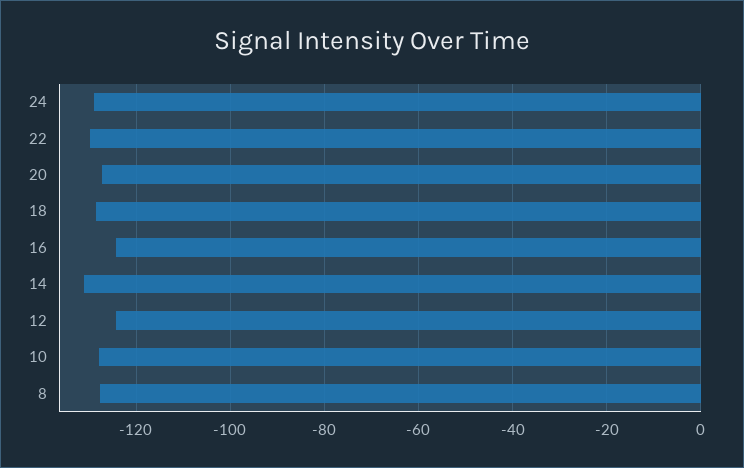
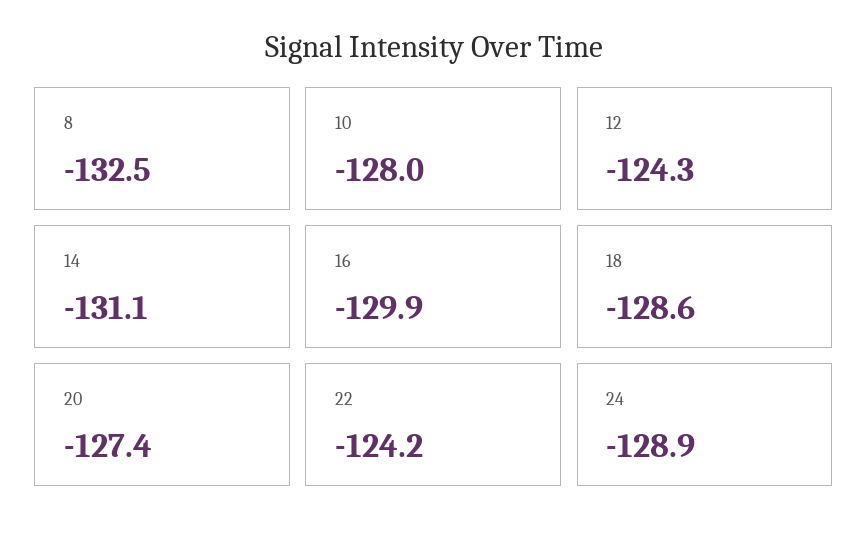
22: -130 -> -124.2
16: -124 -> -129.9
8: -128 -> -132.5

